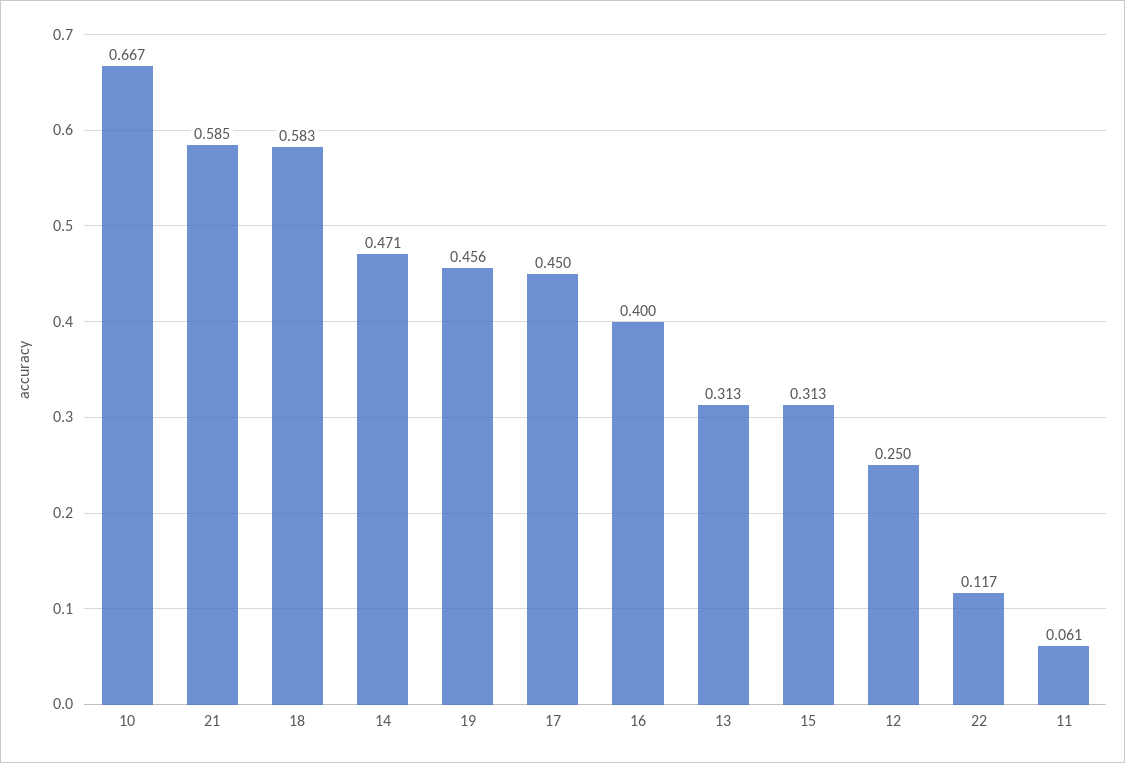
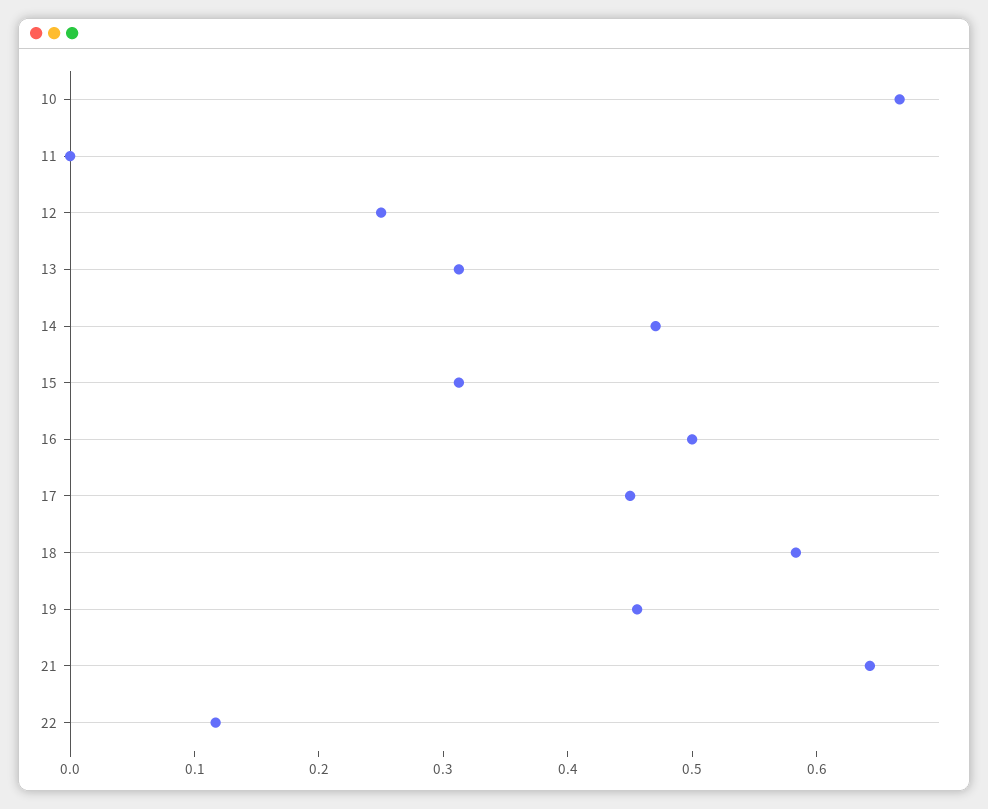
21: 0.585 -> 0.64
16: 0.4 -> 0.5
11: 0.061 -> 0

